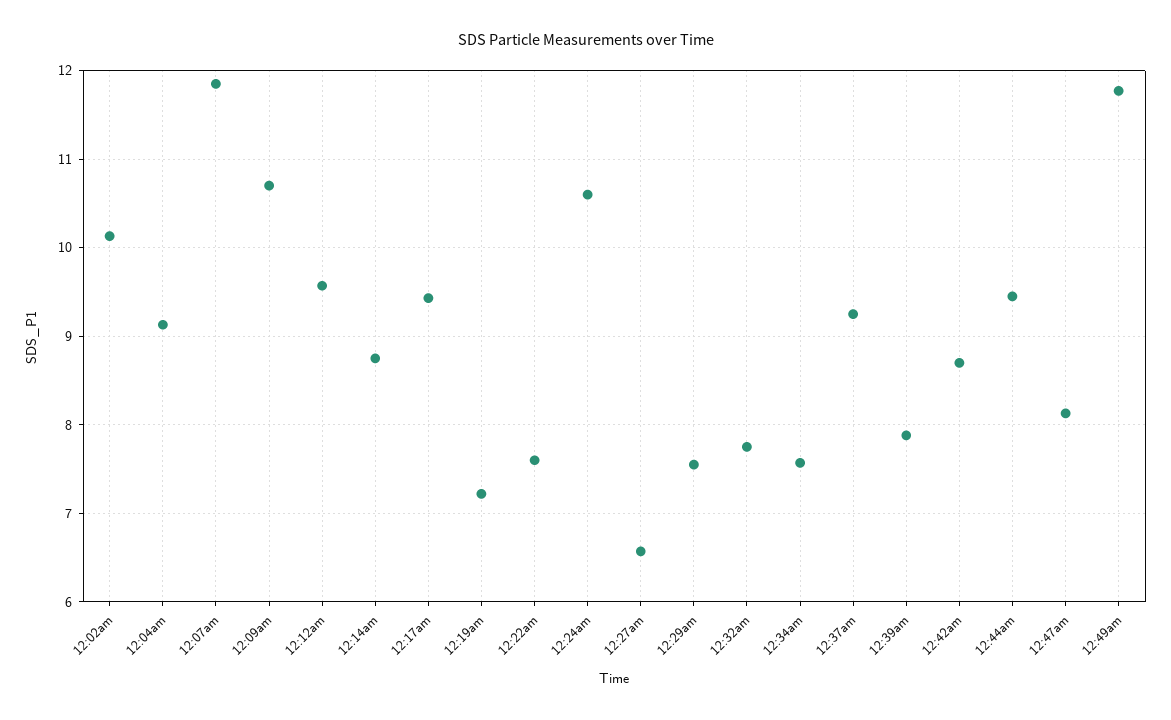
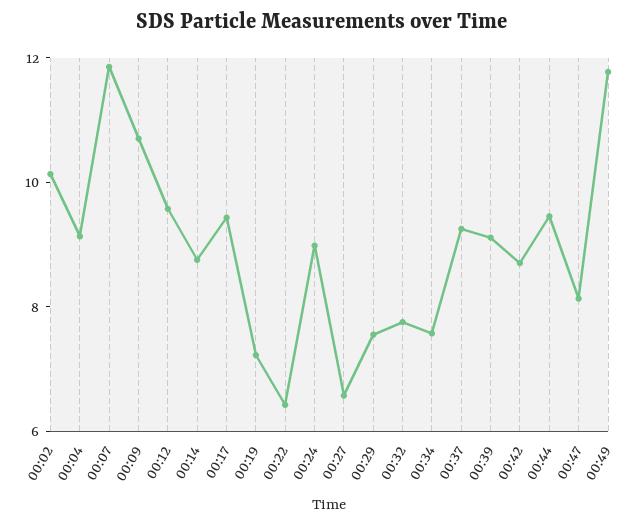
12:22am: 7.6 -> 6.5
12:24am: 10.6 -> 9
12:39am: 7.9 -> 9

